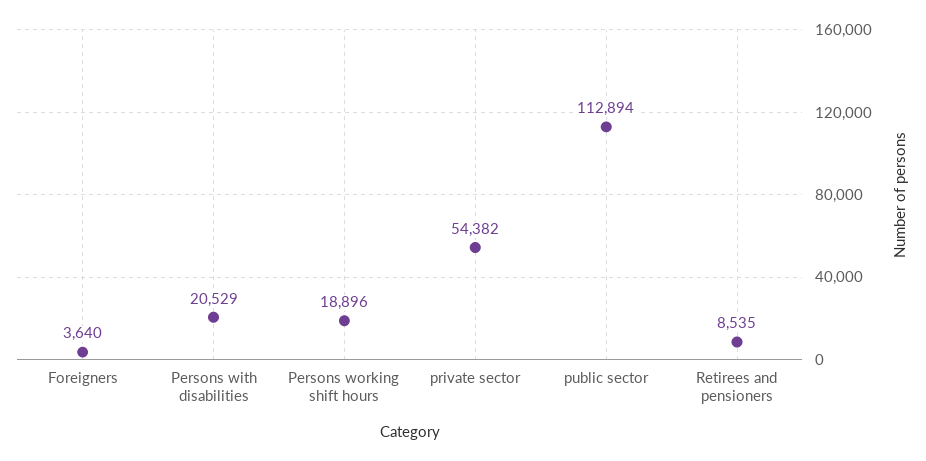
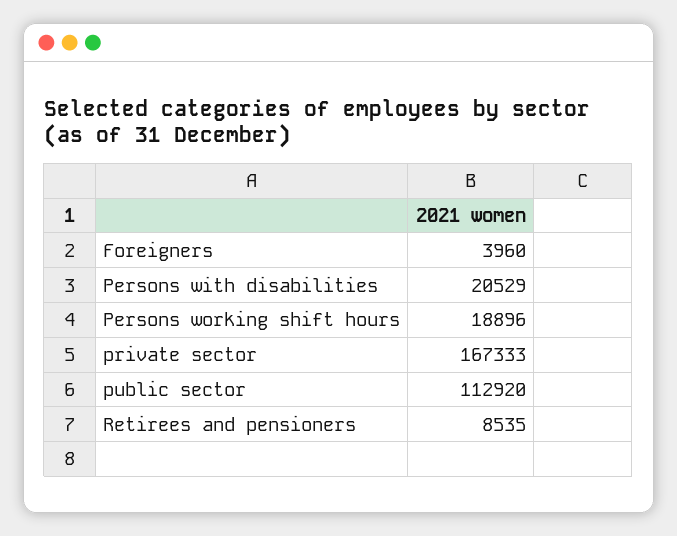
Foreigners: 3640 -> 3960
private sector: 54382 -> 167333
public sector: 112894 -> 112920

